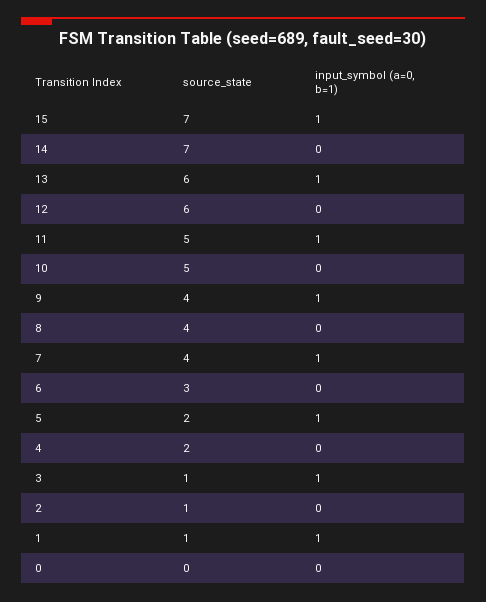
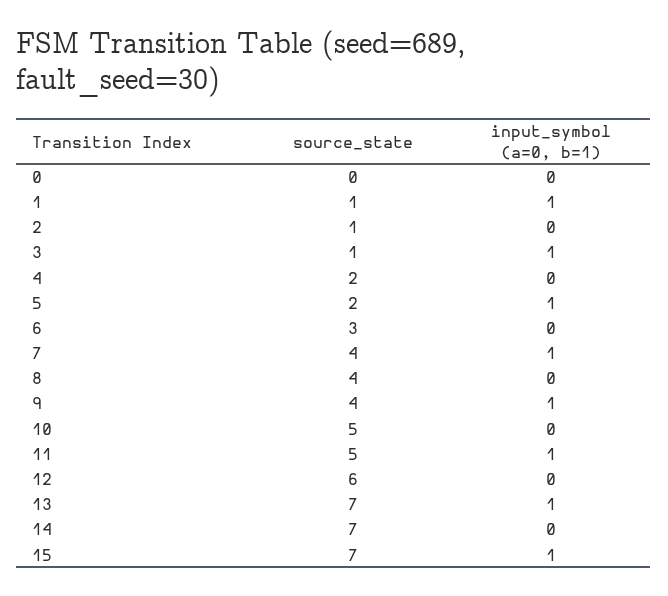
source_state, 13: 6 -> 7

